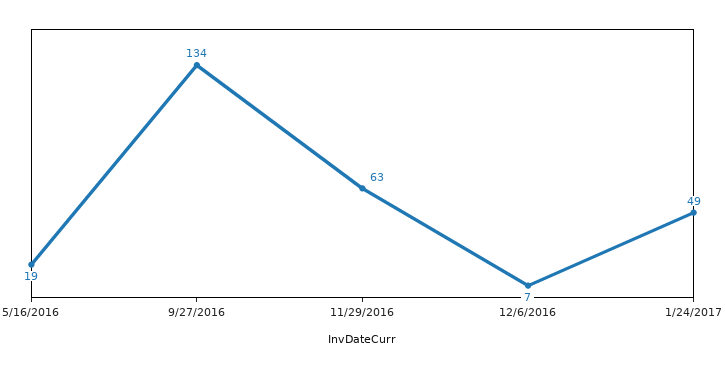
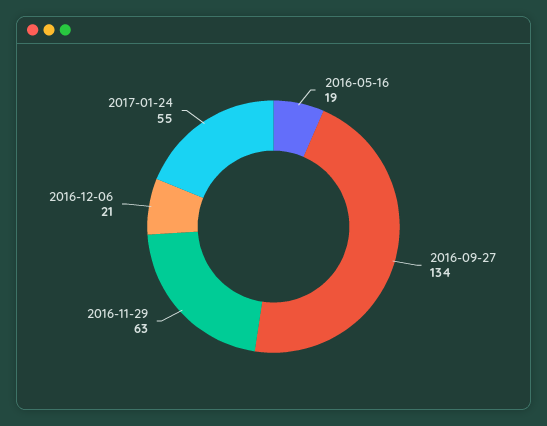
12/6/2016: 7 -> 21
1/24/2017: 49 -> 55

